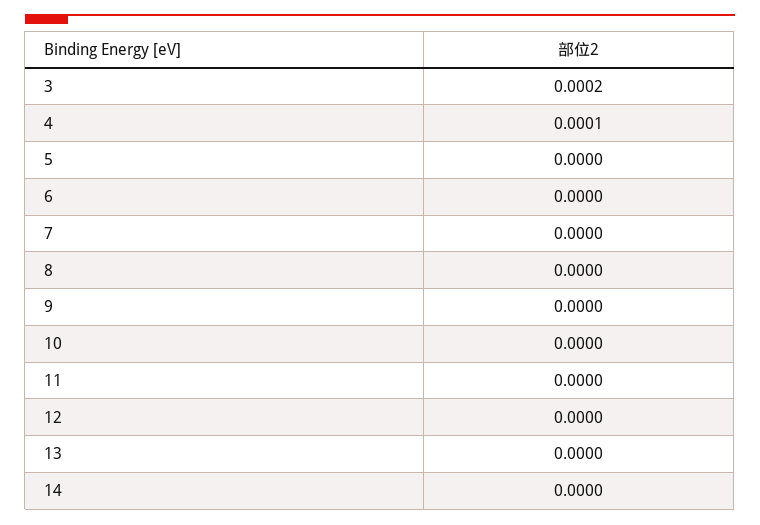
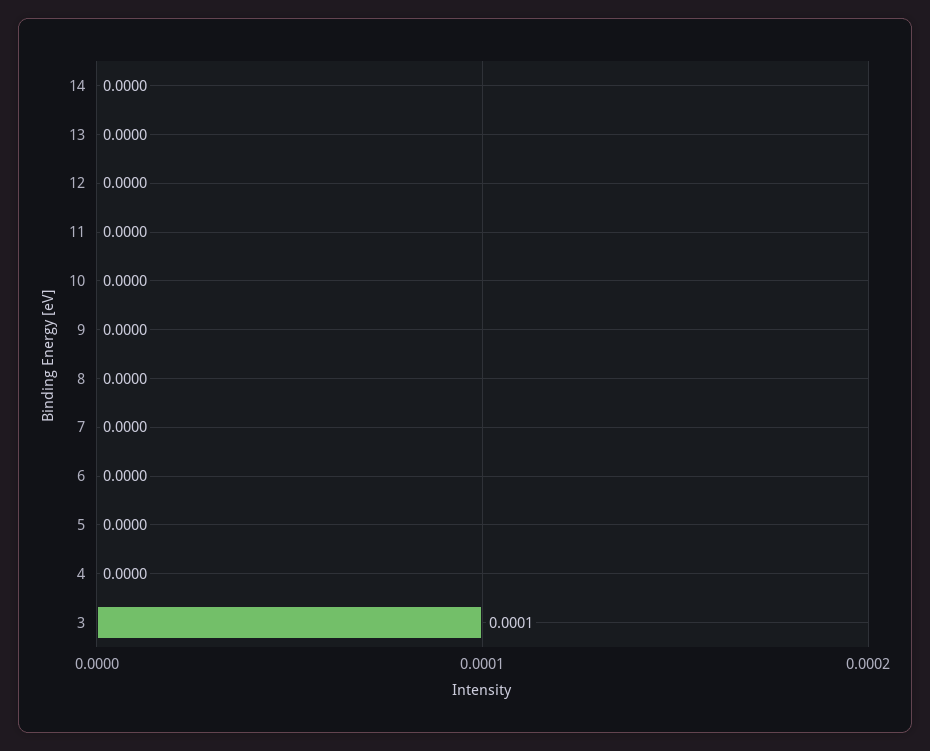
3: 0.0002 -> 0.0001
4: 0.0001 -> 0

